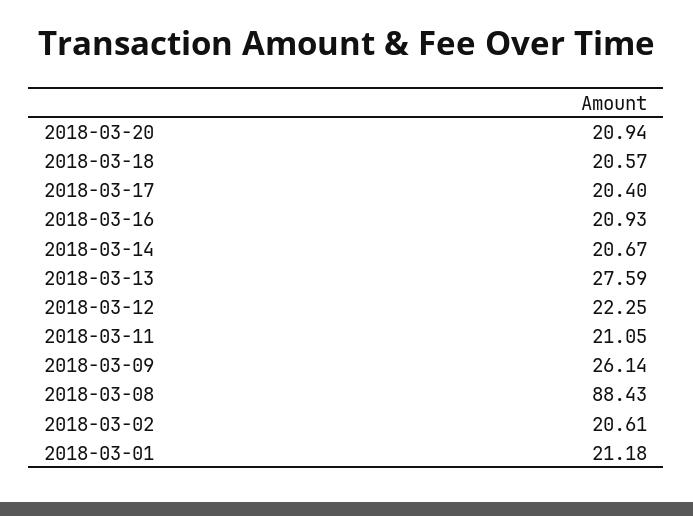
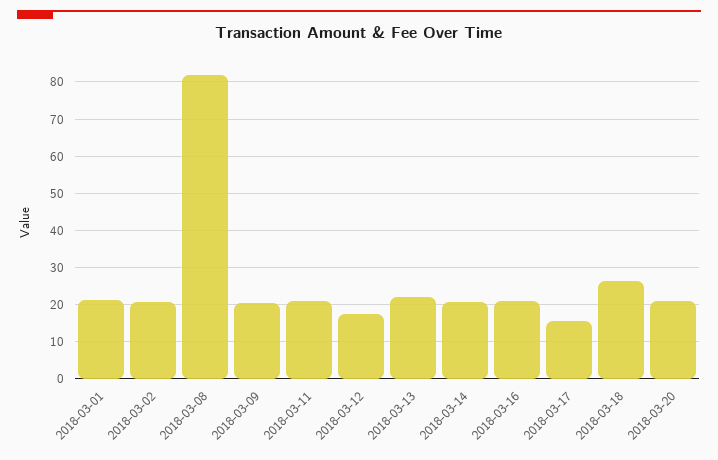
2018-03-18: 20.57 -> 26
2018-03-17: 20.4 -> 16
2018-03-13: 27.59 -> 22
2018-03-12: 22.25 -> 18
2018-03-09: 26.14 -> 20
2018-03-08: 88.43 -> 82

